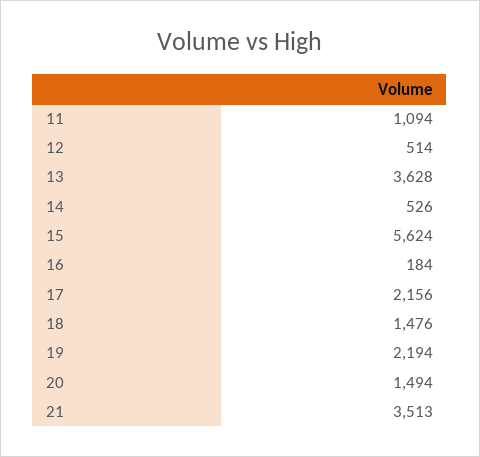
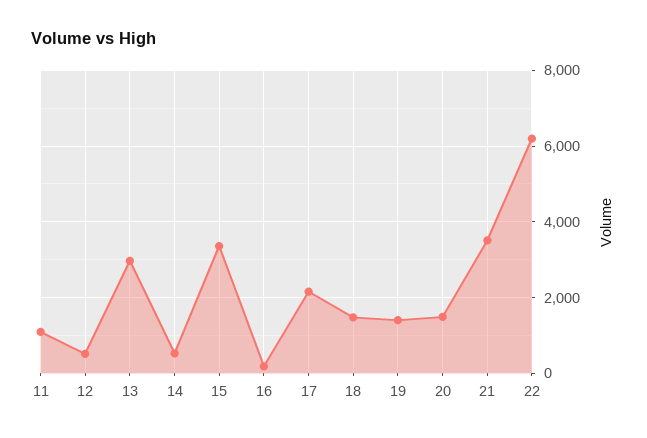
13: 3628 -> 3000
15: 5624 -> 3400
19: 2194 -> 1400
22: none -> 6200

